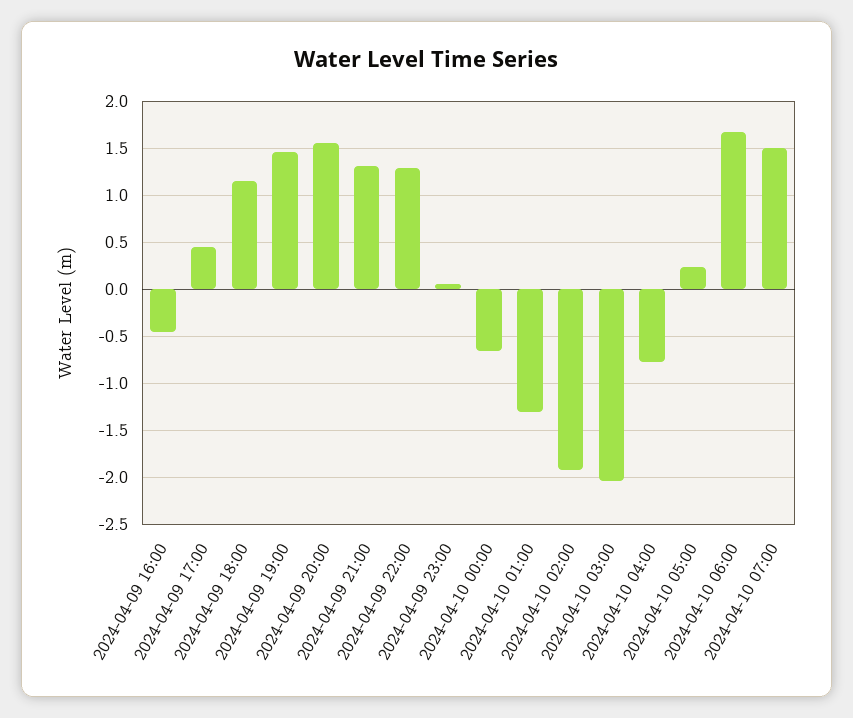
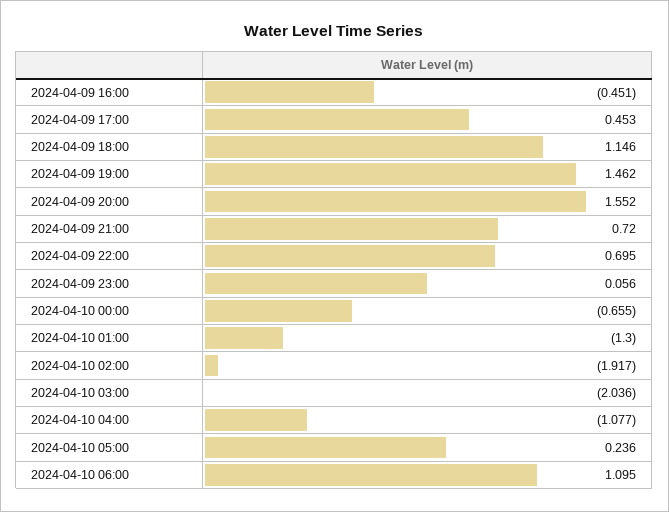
2024-04-09 21:00: 1.3 -> 0.72
2024-04-09 22:00: 1.3 -> 0.695
2024-04-10 04:00: -0.8 -> -1.077
2024-04-10 06:00: 1.7 -> 1.095
2024-04-10 07:00: 1.5 -> none

